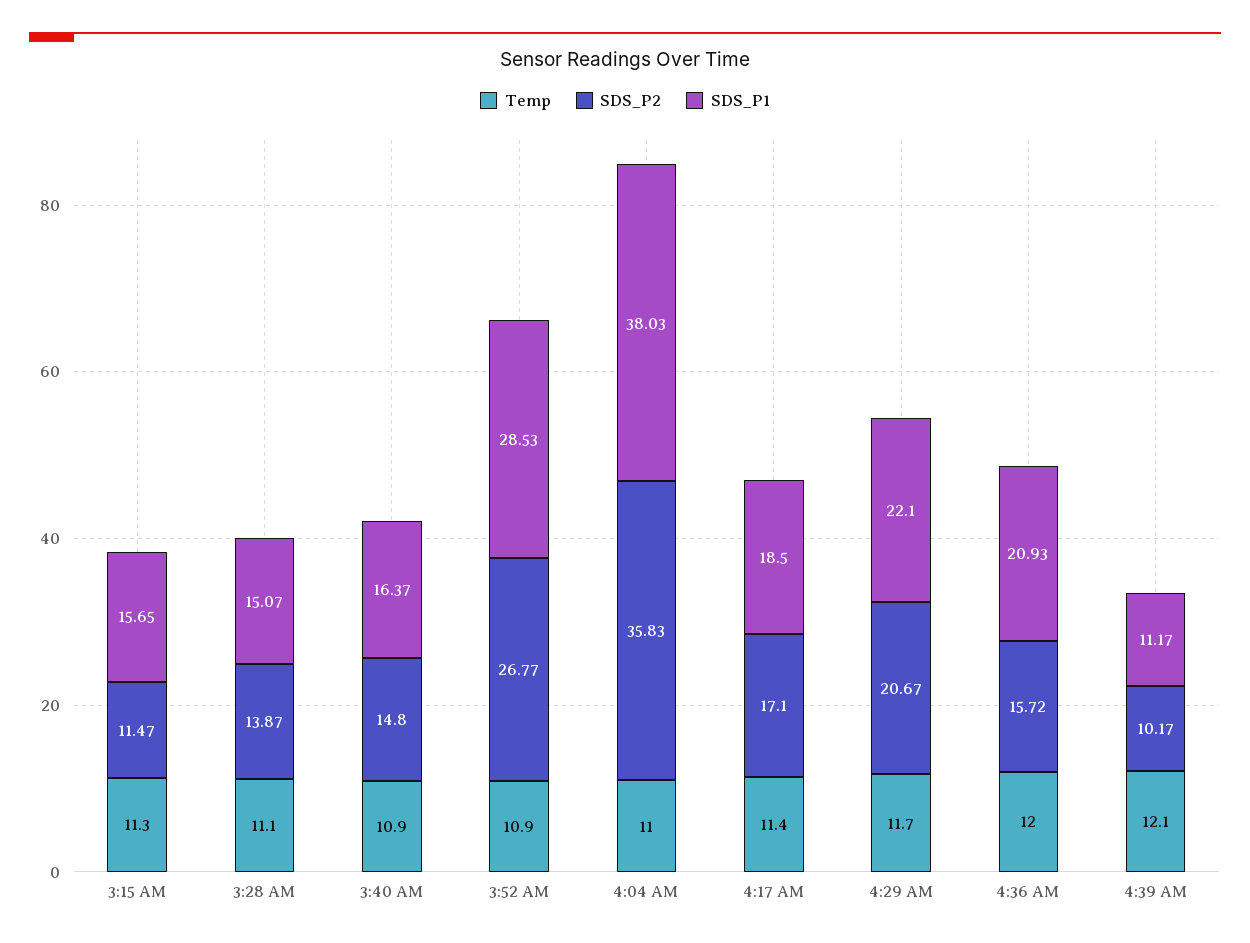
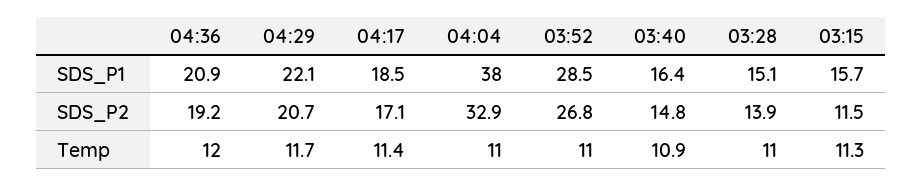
Temp, 3:28 AM: 11.1 -> 11
Temp, 3:52 AM: 10.9 -> 11
SDS_P2, 4:04 AM: 35.83 -> 32.9
SDS_P2, 4:36 AM: 15.72 -> 19.2
Temp, 4:39 AM: 12.1 -> none
SDS_P2, 4:39 AM: 10.17 -> none
SDS_P1, 4:39 AM: 11.17 -> none

